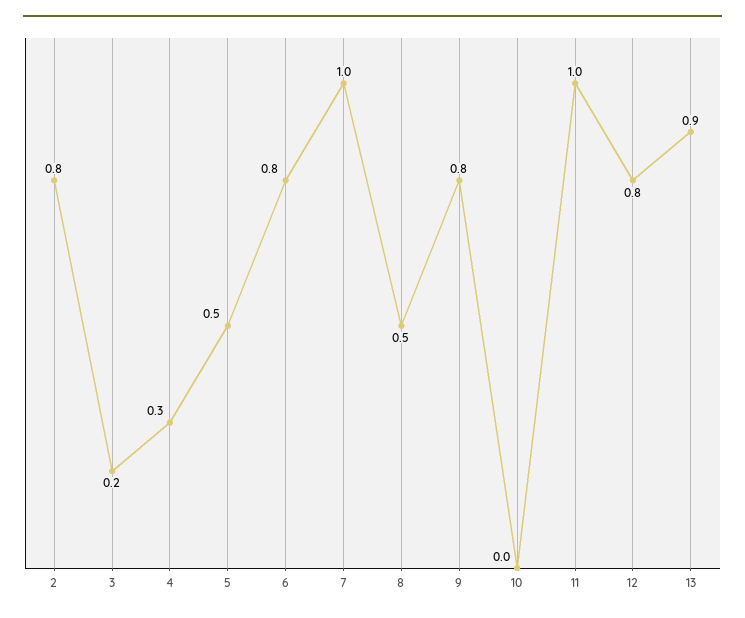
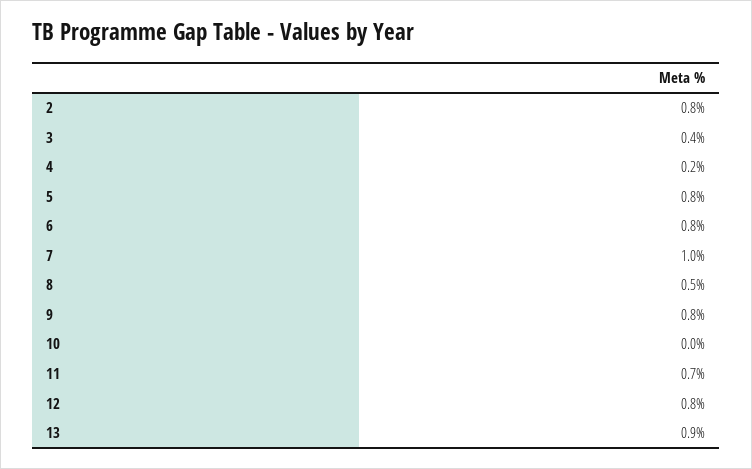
3: 0.2 -> 0.4
4: 0.3 -> 0.2
5: 0.5 -> 0.8
11: 1 -> 0.7

